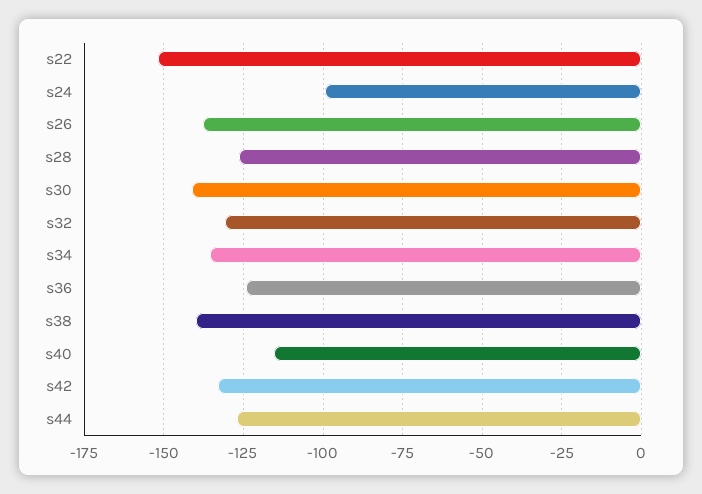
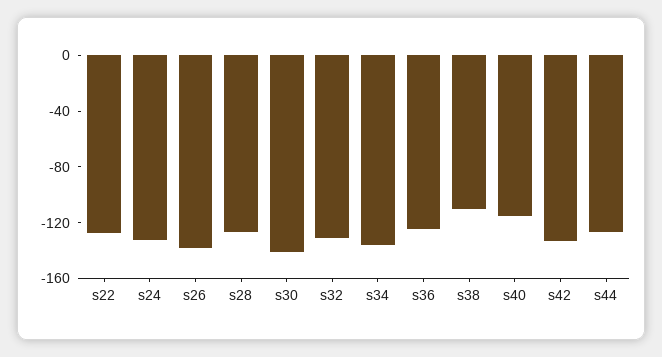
s22: -152.5 -> -130
s24: -100 -> -130
s38: -140 -> -110

